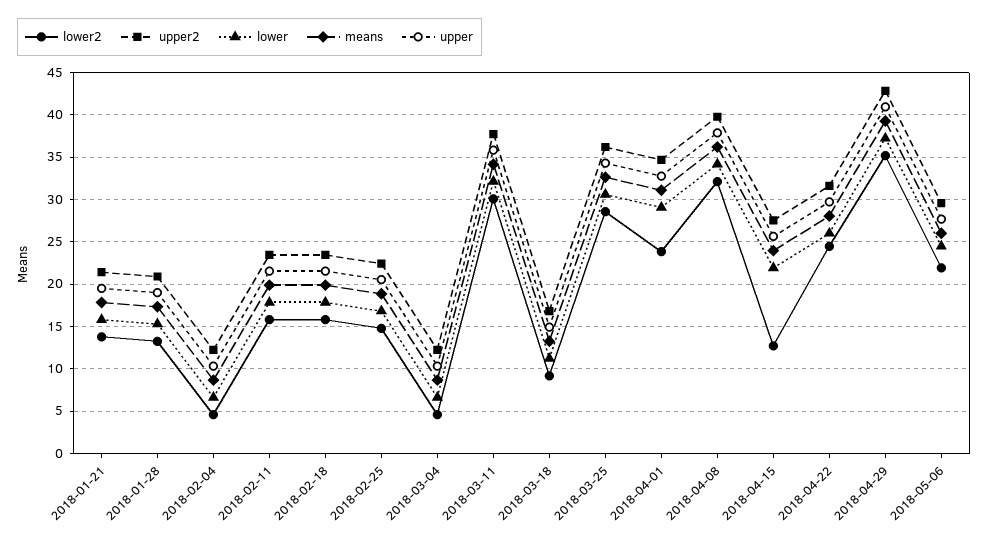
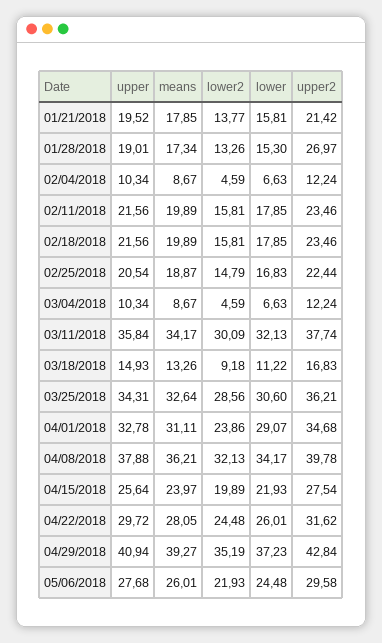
upper2, 2018-01-28: 21 -> 26.97
lower2, 2018-04-15: 13 -> 19.89

